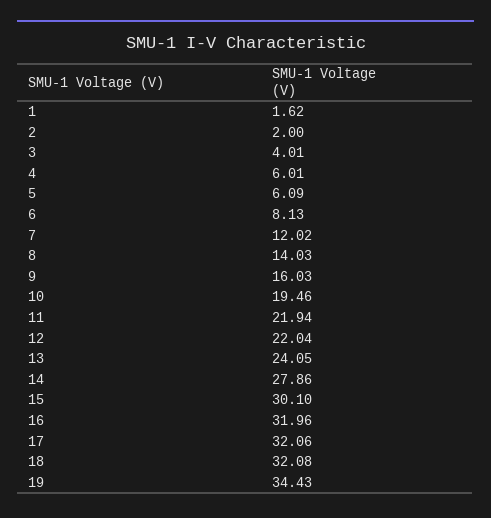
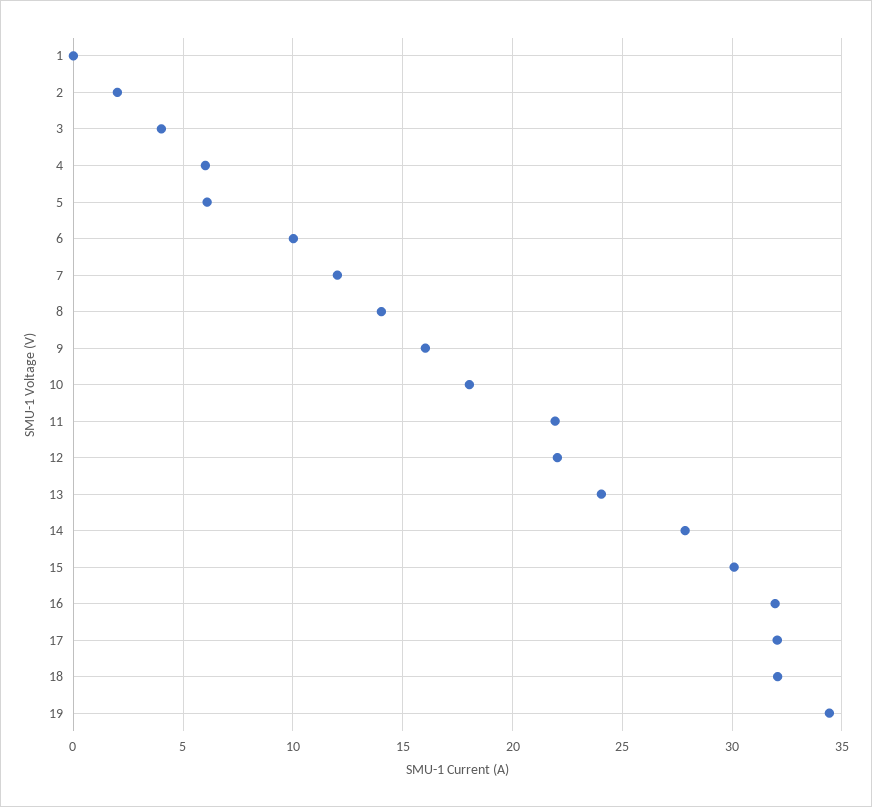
1: 1.62 -> 0
6: 8.13 -> 10
10: 19.46 -> 18

